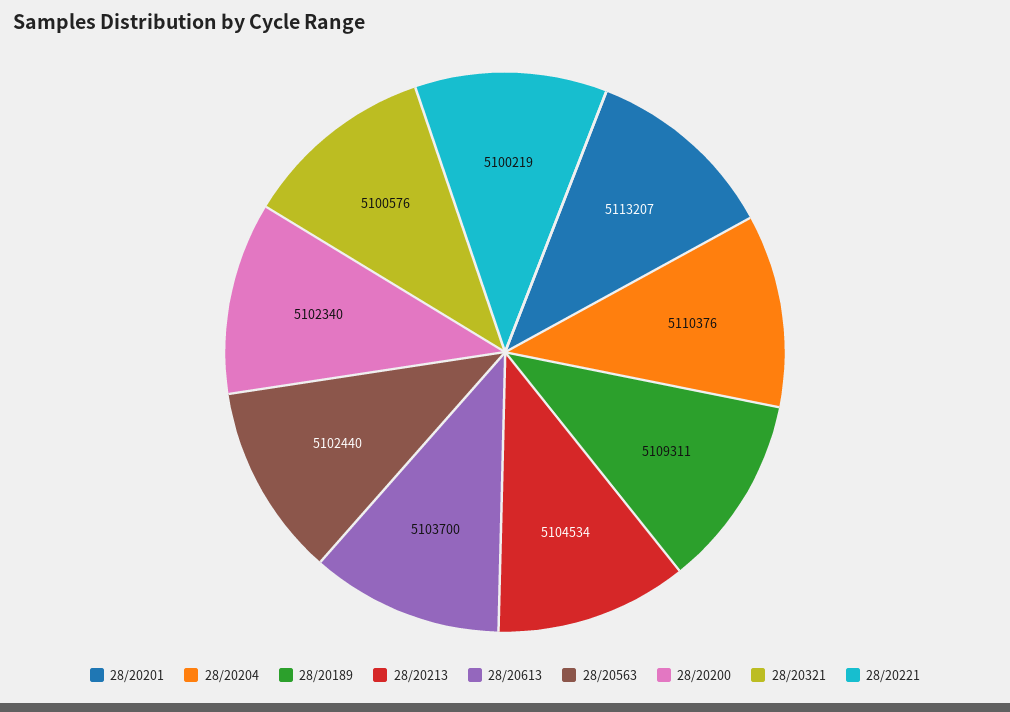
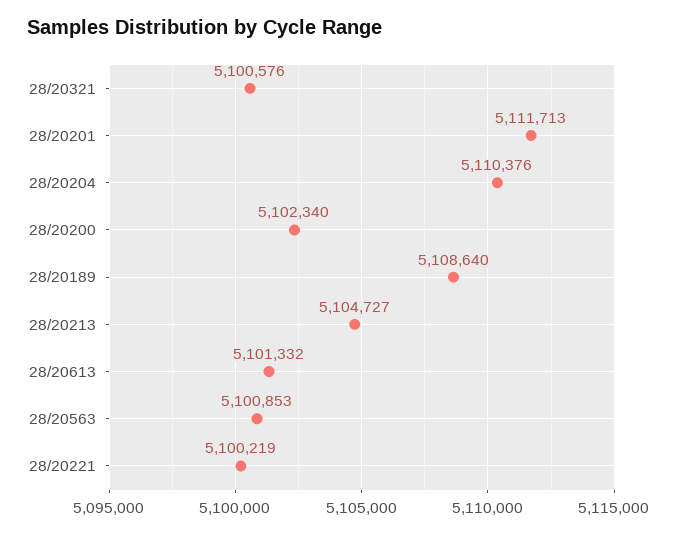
28/20201: 5113207 -> 5111713
28/20189: 5109311 -> 5108640
28/20213: 5104534 -> 5104727
28/20613: 5103700 -> 5101332
28/20563: 5102440 -> 5100853

